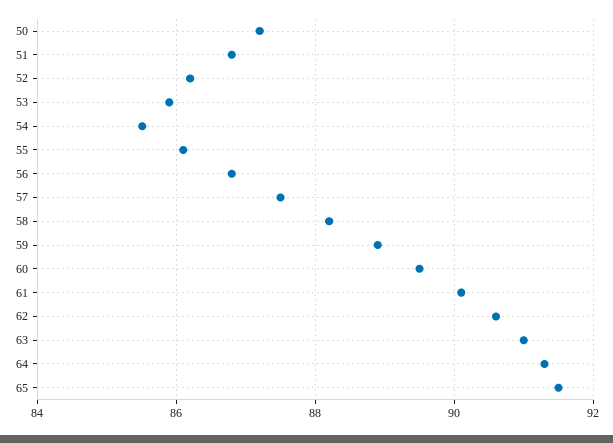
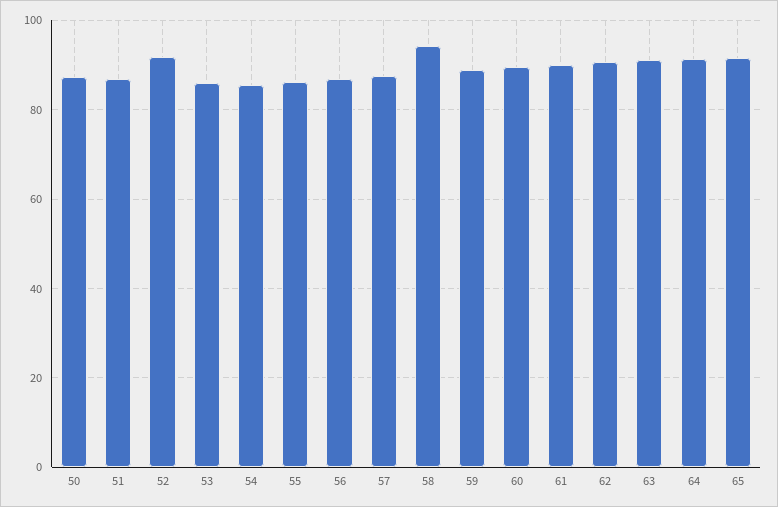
52: 86.2 -> 92
58: 88.2 -> 94

